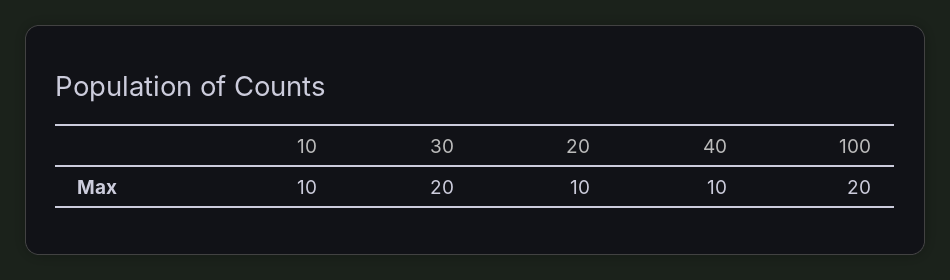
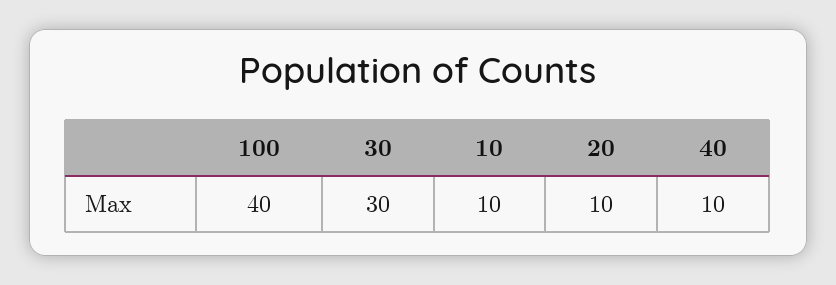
30: 20 -> 30
100: 20 -> 40

